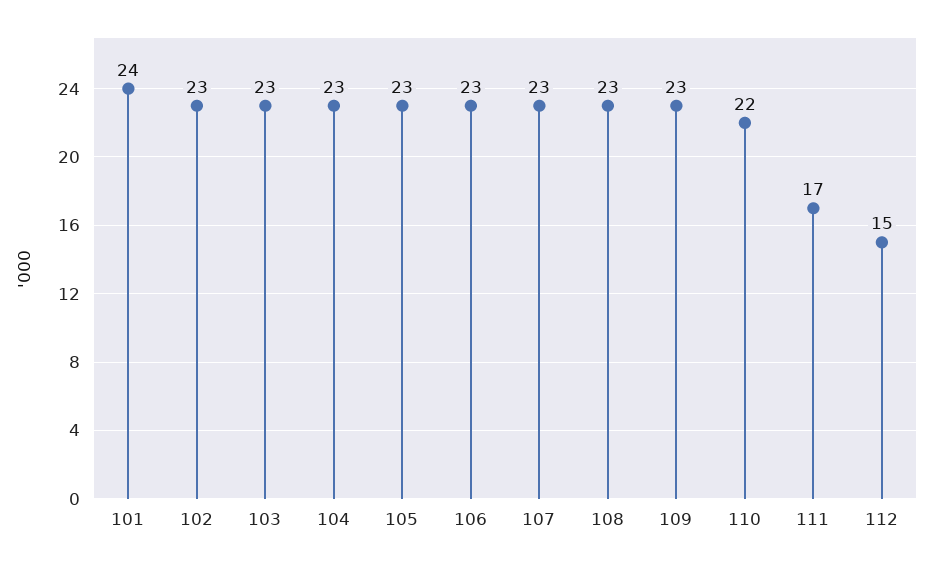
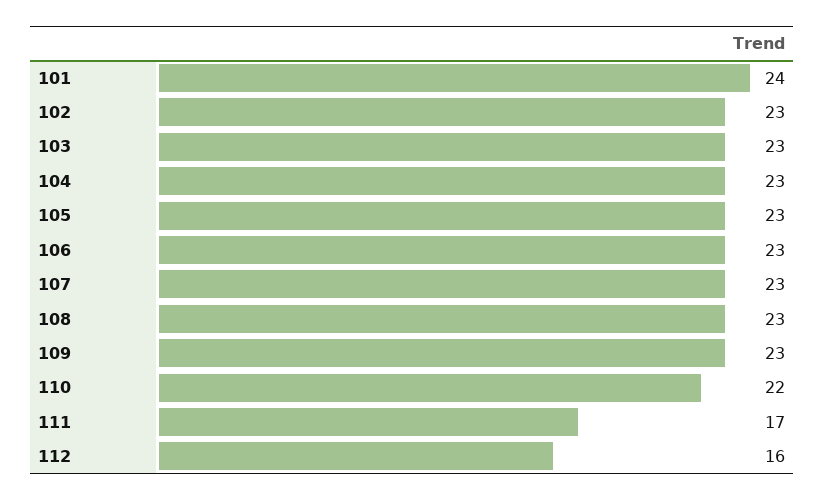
112: 15 -> 16

